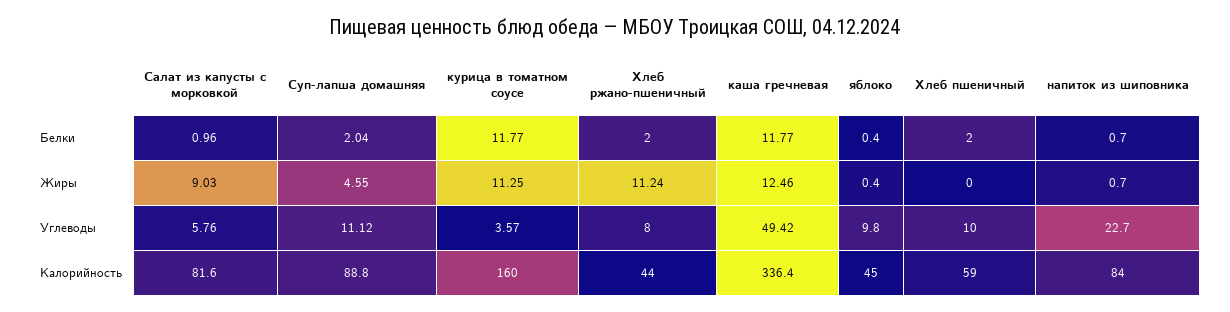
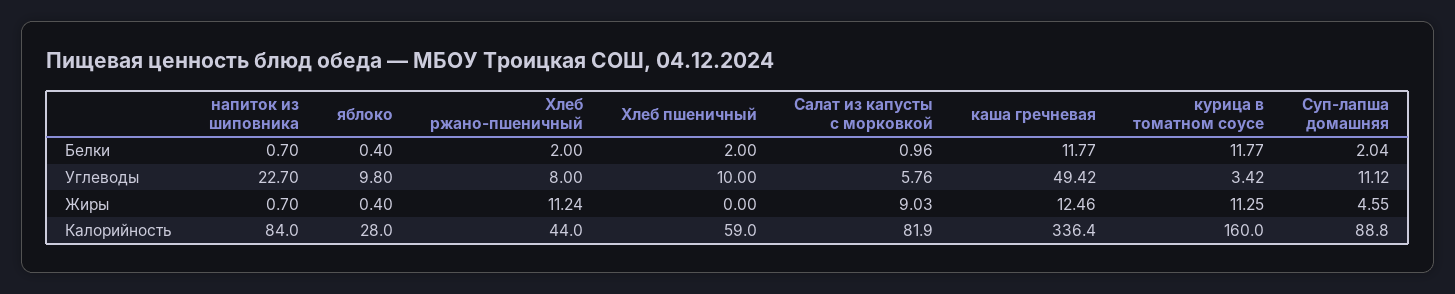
курица в томатном соусе, Углеводы: 3.57 -> 3.42
Салат из капусты с морковкой, Калорийность: 81.6 -> 81.9
яблоко, Калорийность: 45 -> 28

